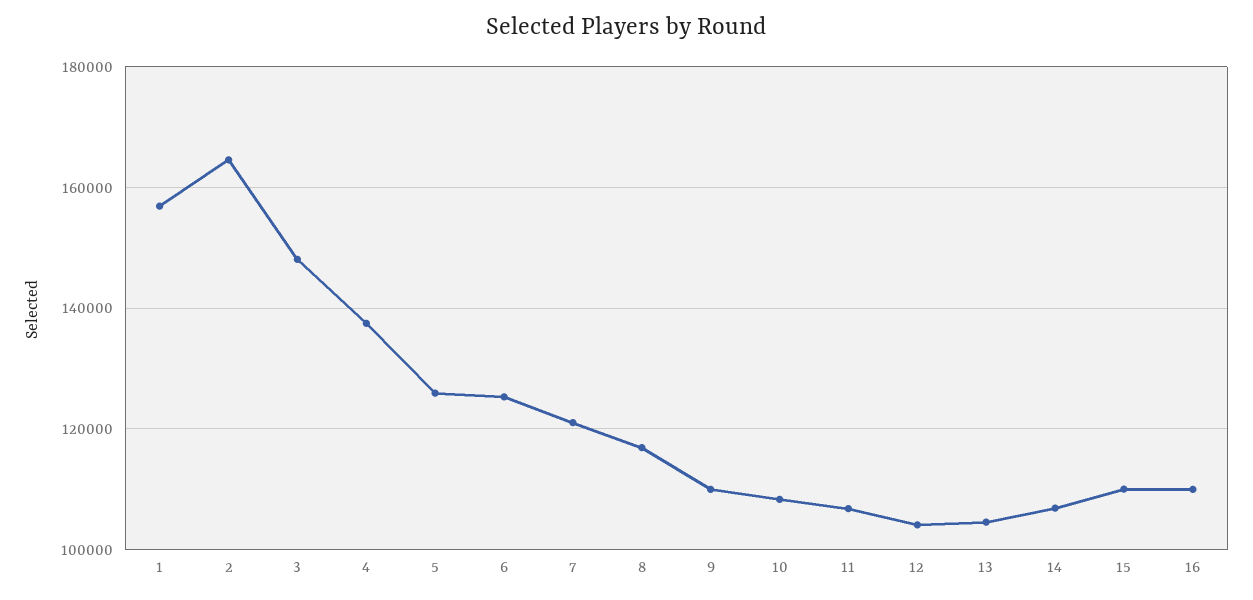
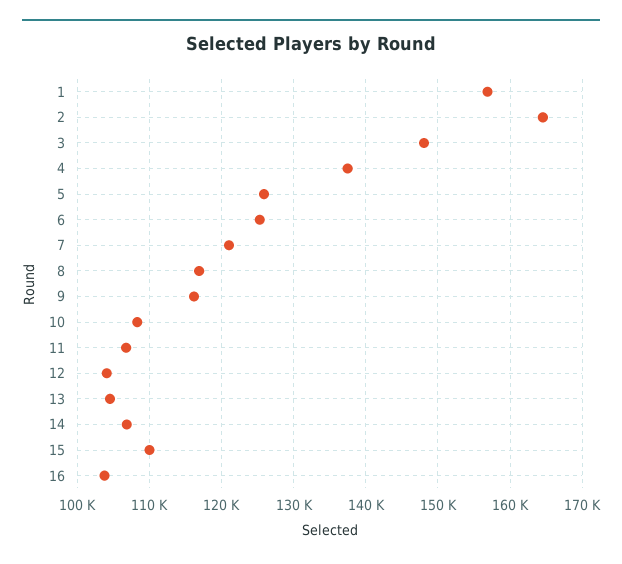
9: 110000 -> 116000
16: 110000 -> 104000

